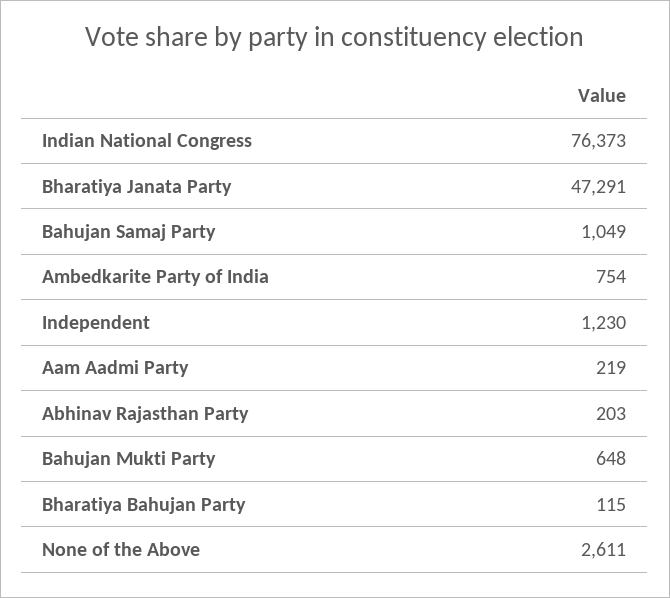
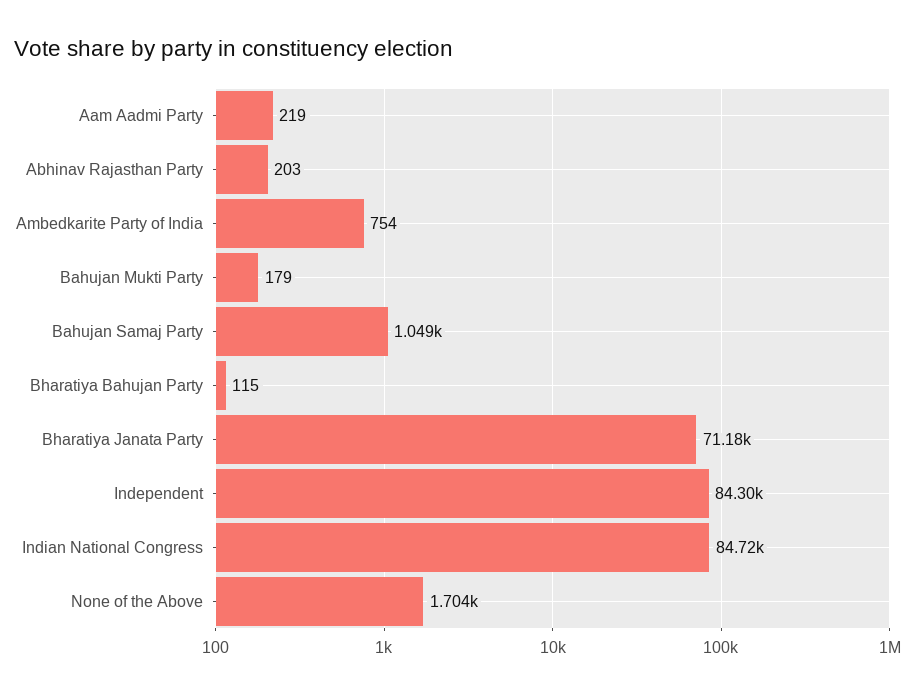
Indian National Congress: 76373 -> 84720
Bharatiya Janata Party: 47291 -> 71180
Independent: 1230 -> 84300
Bahujan Mukti Party: 648 -> 179
None of the Above: 2611 -> 1704

